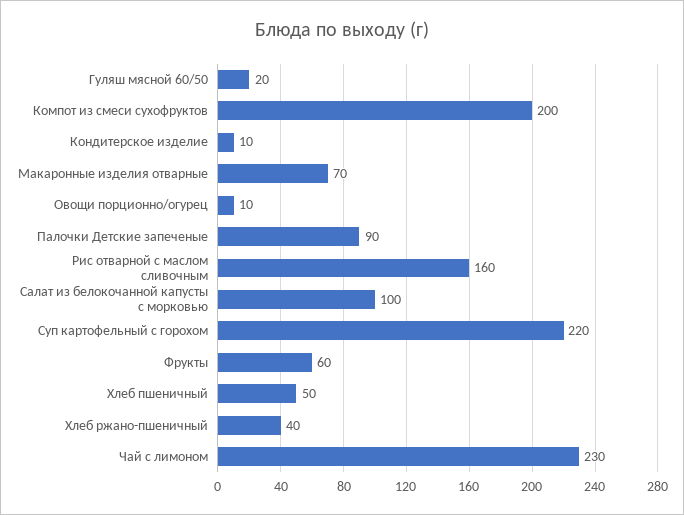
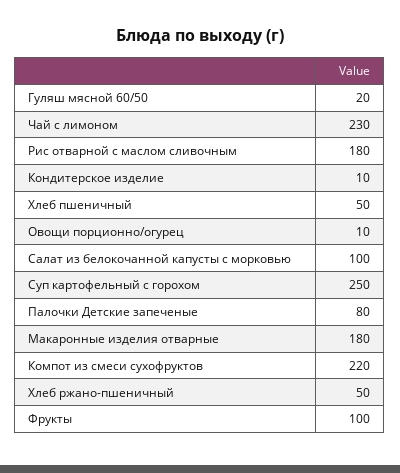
Компот из смеси сухофруктов: 200 -> 220
Макаронные изделия отварные: 70 -> 180
Палочки Детские запеченые: 90 -> 80
Рис отварной с маслом сливочным: 160 -> 180
Суп картофельный с горохом: 220 -> 250
Фрукты: 60 -> 100
Хлеб ржано-пшеничный: 40 -> 50

